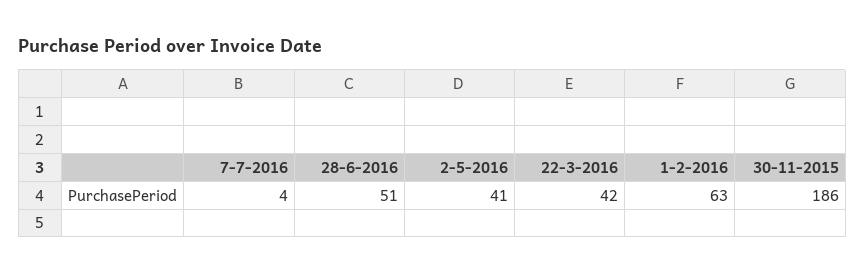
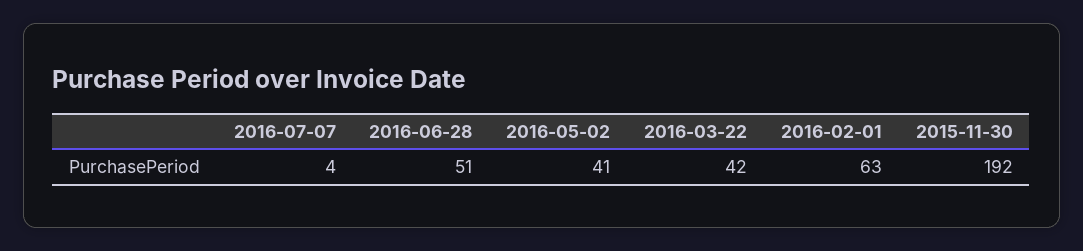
30-11-2015: 186 -> 192

